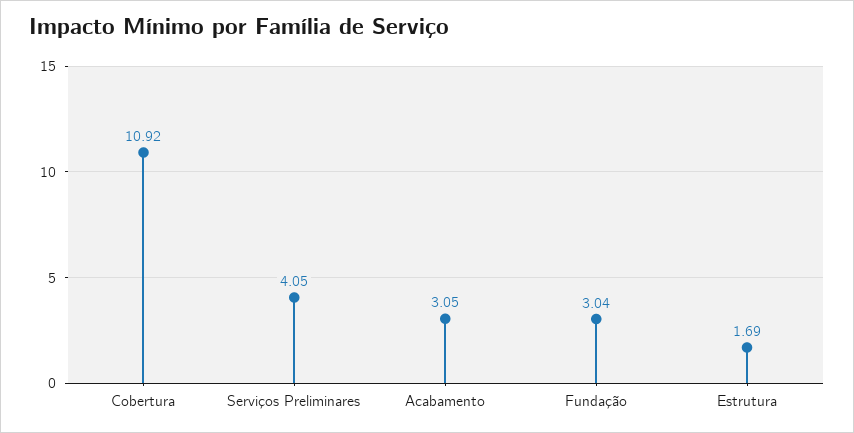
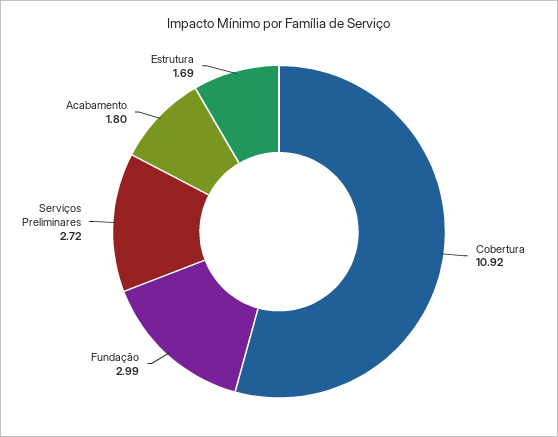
Serviços Preliminares: 4.05 -> 2.72
Acabamento: 3.05 -> 1.8
Fundação: 3.04 -> 2.99

